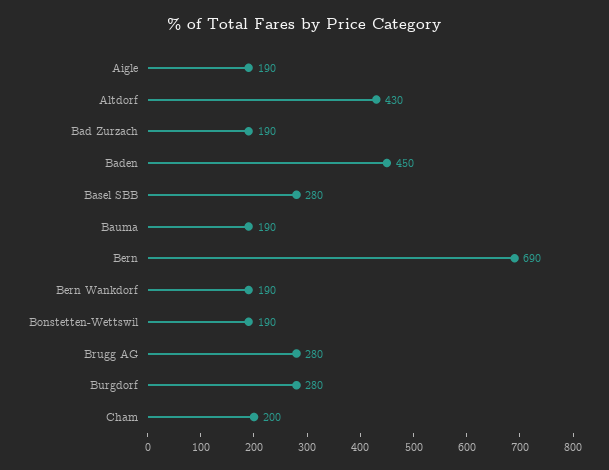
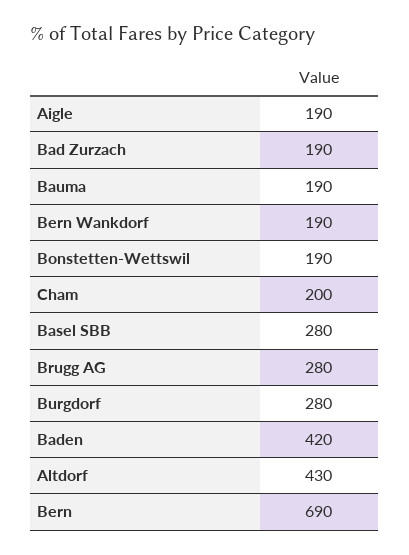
Baden: 450 -> 420

